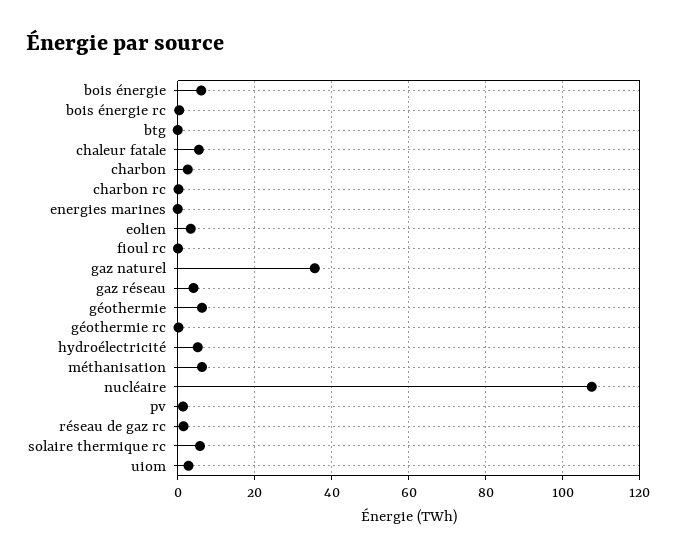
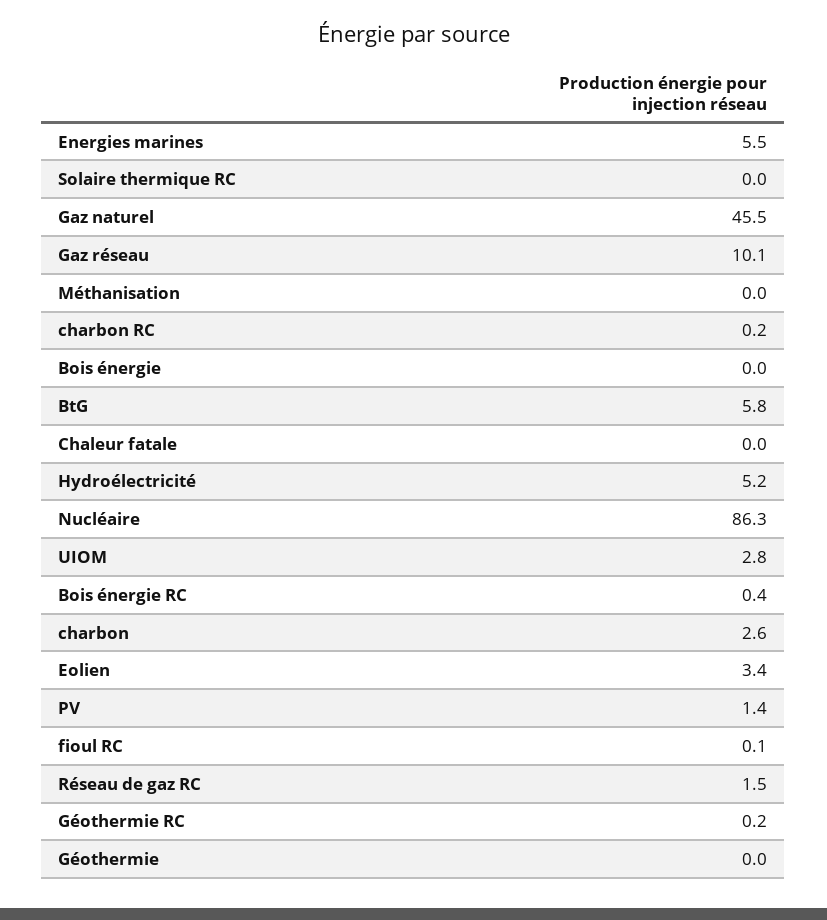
bois énergie: 6 -> 0
btg: 0 -> 5.8
chaleur fatale: 6 -> 0
energies marines: 0 -> 5.5
gaz naturel: 36 -> 45.5
gaz réseau: 4 -> 10.1
géothermie: 6 -> 0
méthanisation: 6 -> 0
nucléaire: 108 -> 86.3
solaire thermique rc: 6 -> 0

